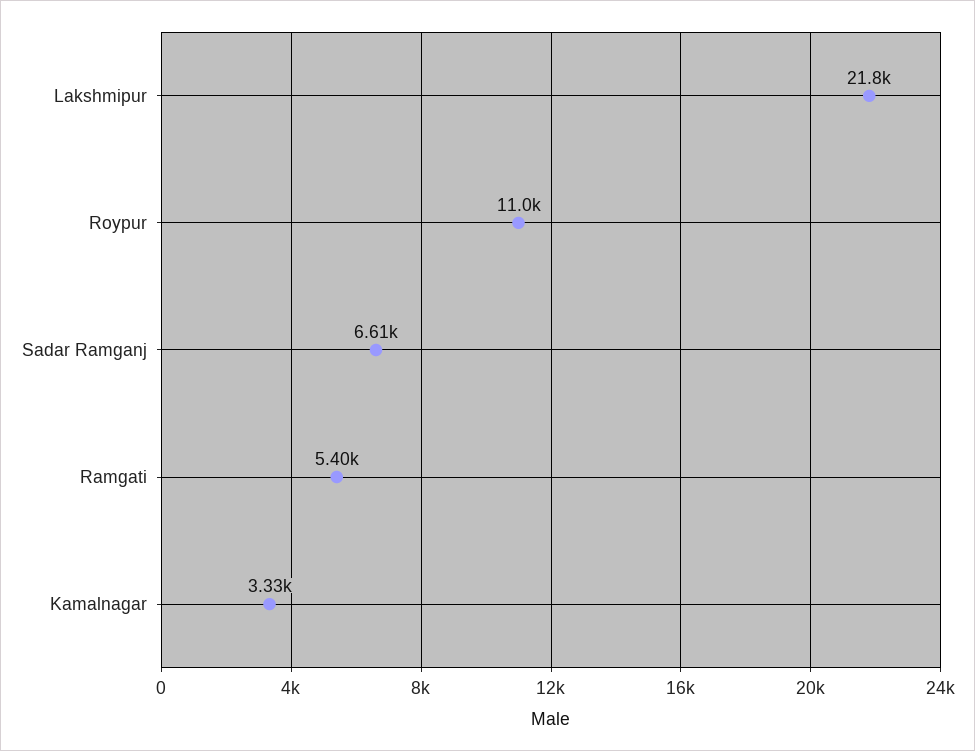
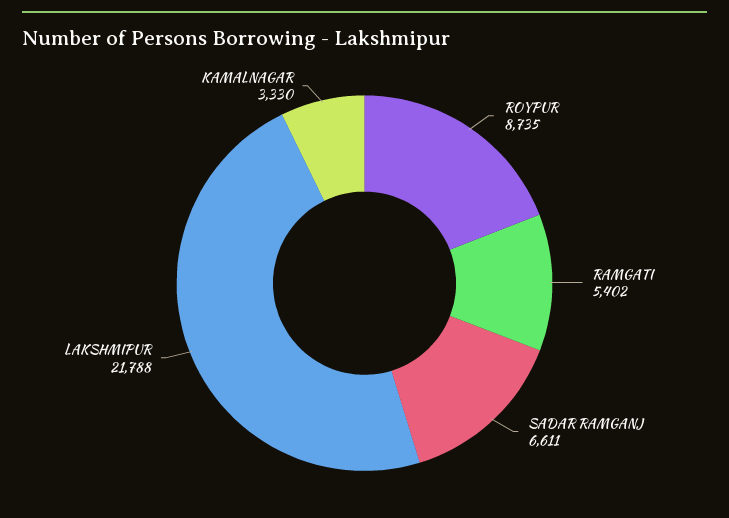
Roypur: 11000 -> 8735

